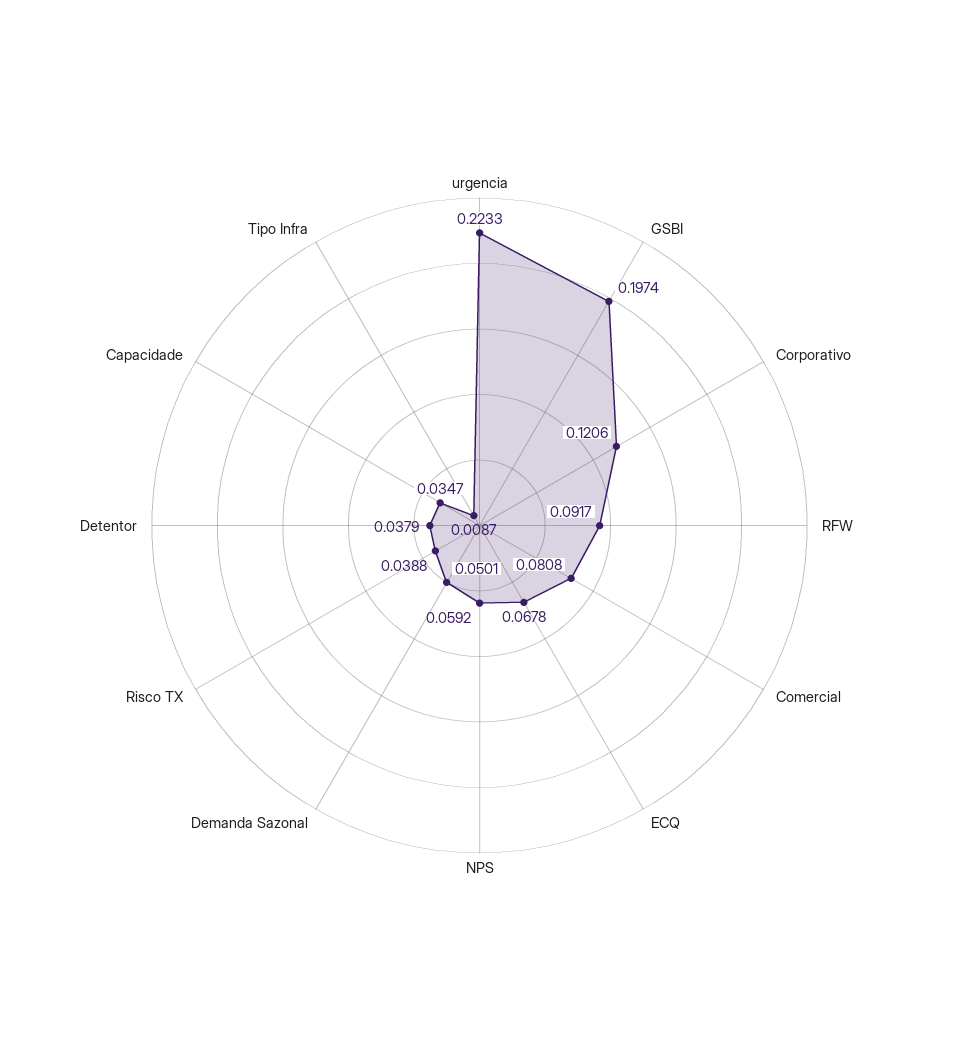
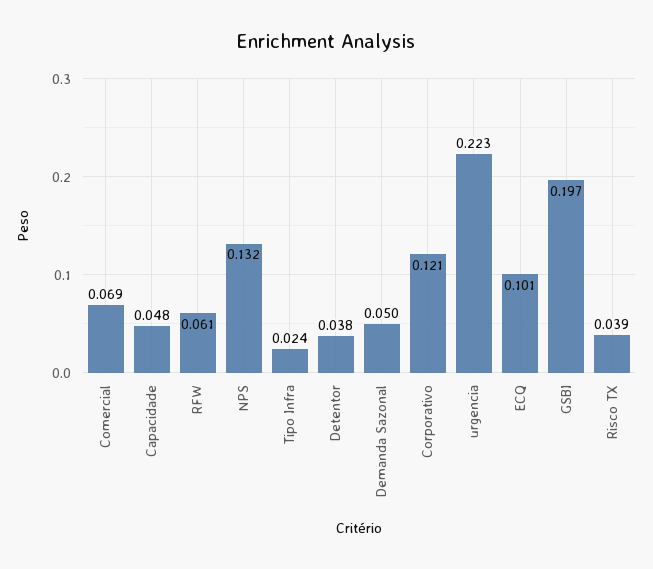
RFW: 0.0917 -> 0.061
Comercial: 0.0808 -> 0.069
ECQ: 0.0678 -> 0.101
NPS: 0.0592 -> 0.132
Capacidade: 0.0347 -> 0.048
Tipo Infra: 0.0087 -> 0.024

